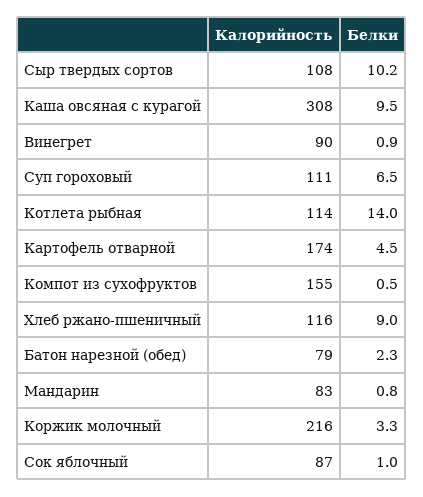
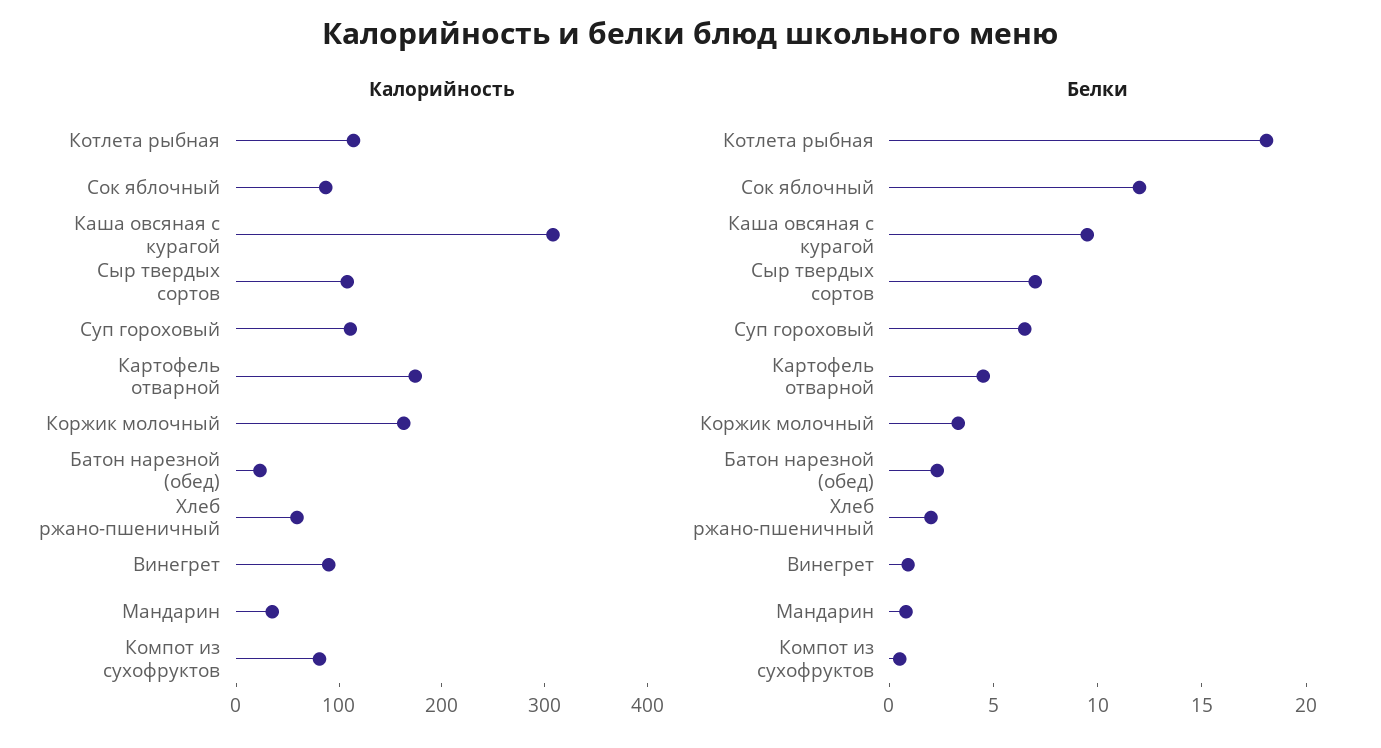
Белки, Сыр твердых сортов: 10.2 -> 7
Белки, Котлета рыбная: 14 -> 18
Калорийность, Компот из сухофруктов: 155 -> 80
Калорийность, Хлеб ржано-пшеничный: 116 -> 60
Белки, Хлеб ржано-пшеничный: 9 -> 2
Калорийность, Батон нарезной (обед): 79 -> 20
Калорийность, Мандарин: 83 -> 40
Калорийность, Коржик молочный: 216 -> 160
Белки, Сок яблочный: 1 -> 12

